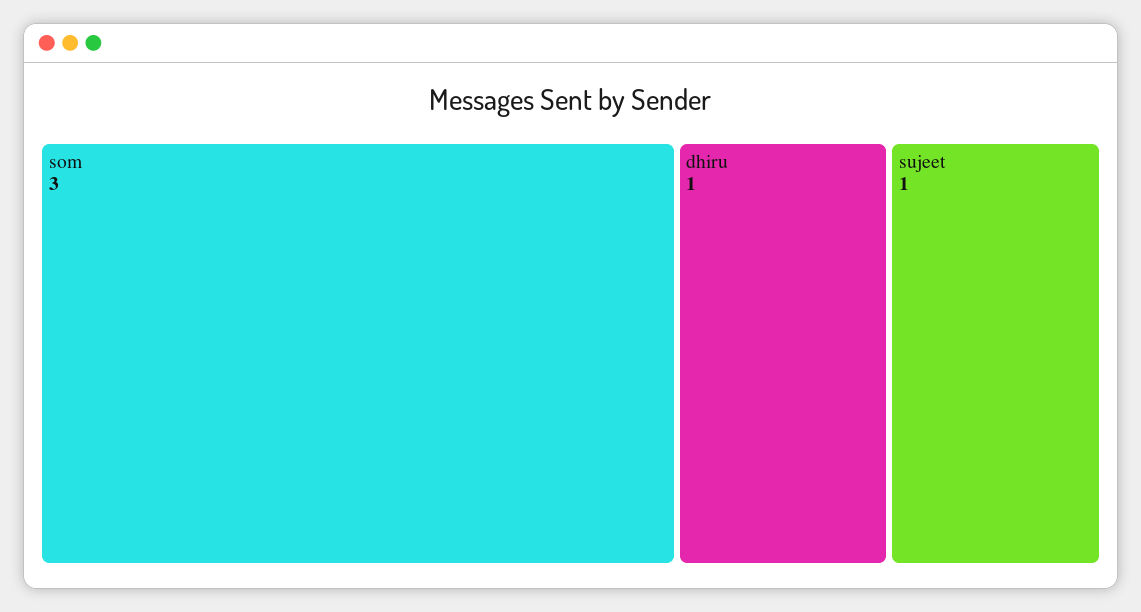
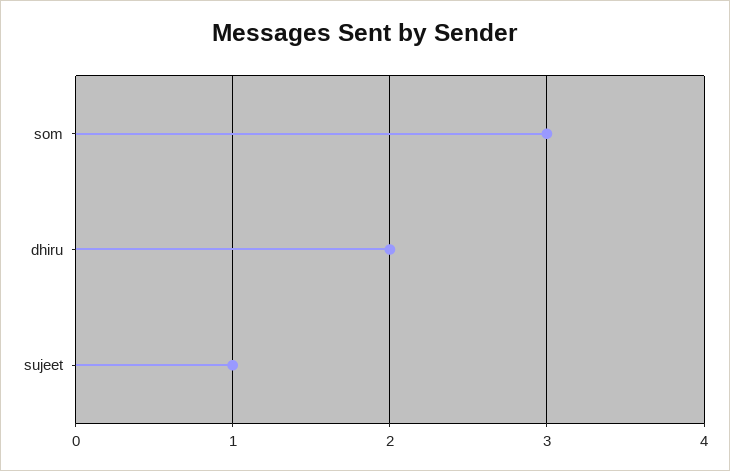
dhiru: 1 -> 2

